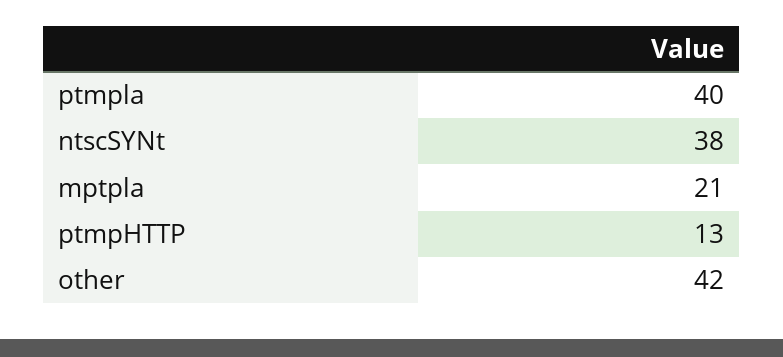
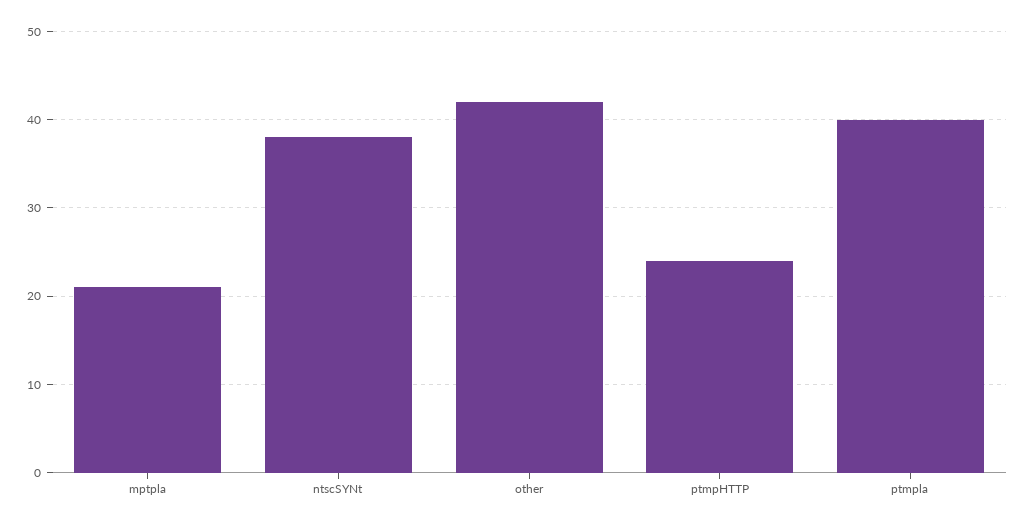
ptmpHTTP: 13 -> 24

